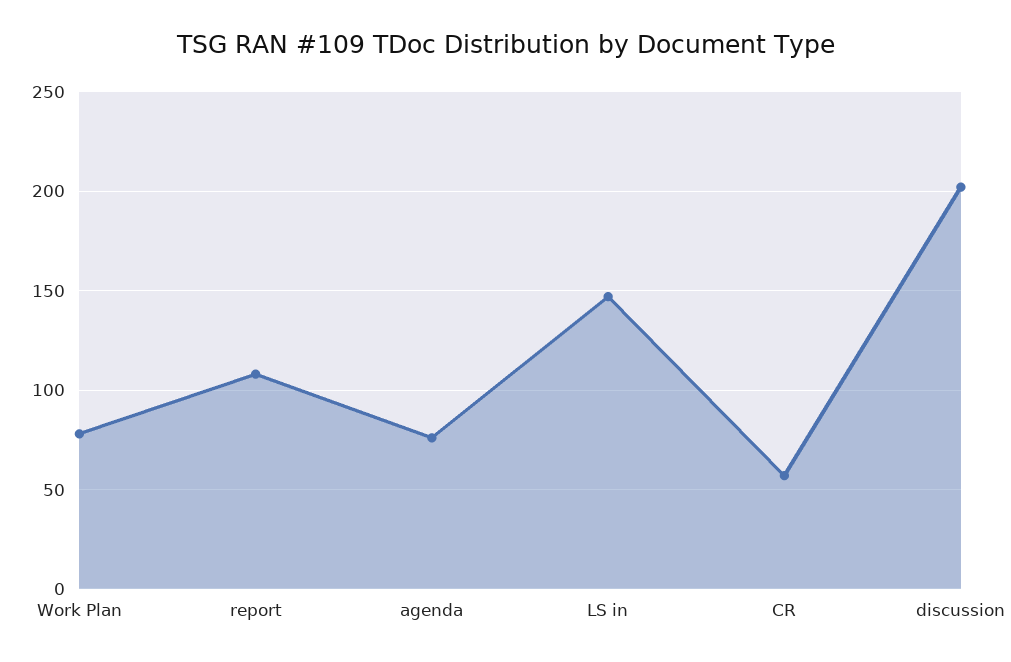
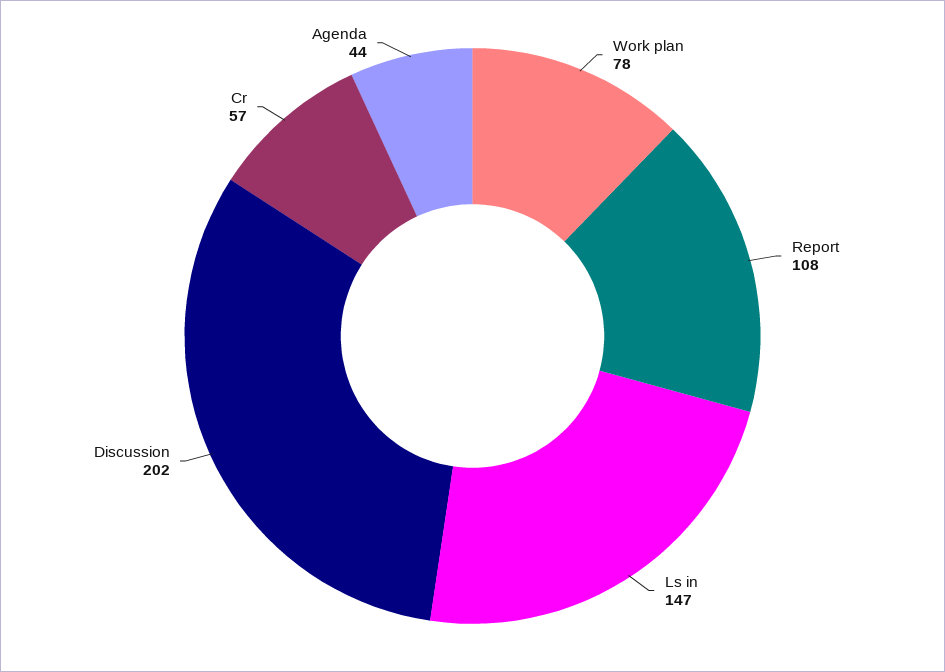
agenda: 75 -> 44

